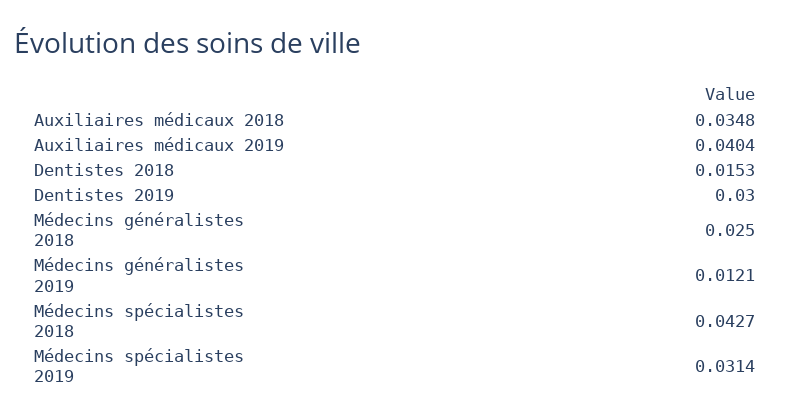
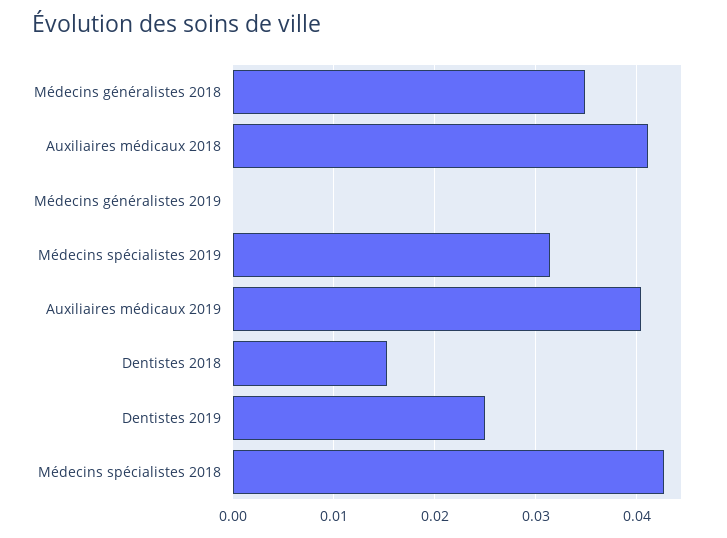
Auxiliaires médicaux 2018: 0.0348 -> 0.041
Dentistes 2019: 0.03 -> 0.025
Médecins généralistes 2018: 0.025 -> 0.035
Médecins généralistes 2019: 0.0121 -> 0

